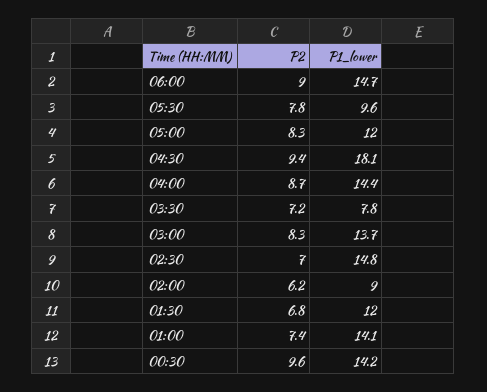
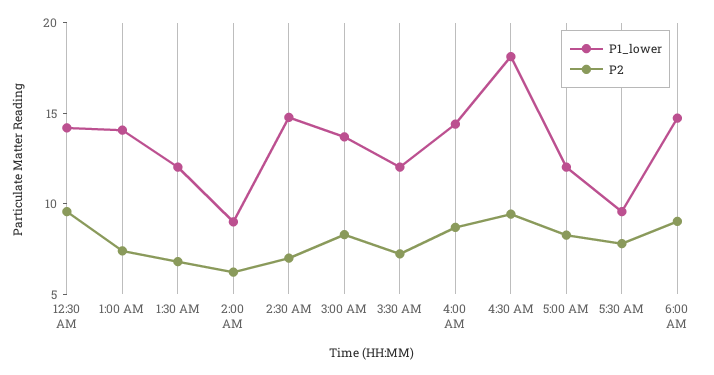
P1_lower, 03:30: 7.8 -> 12

